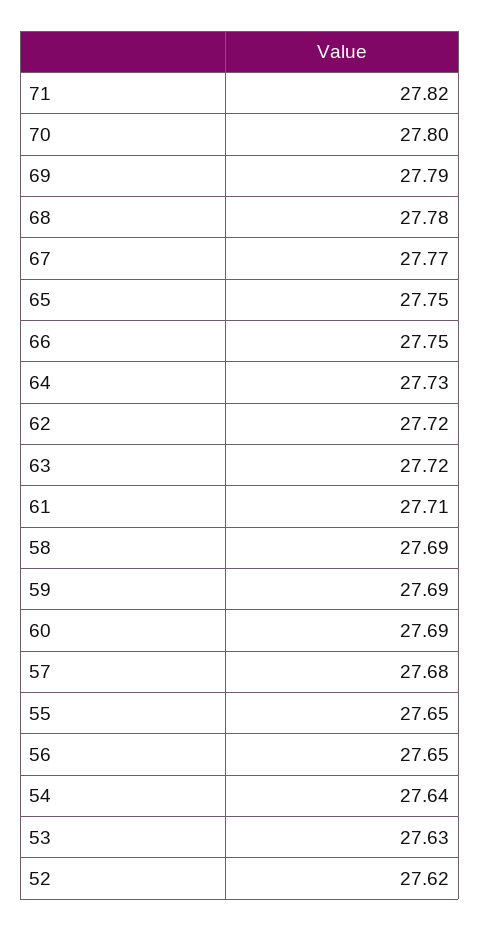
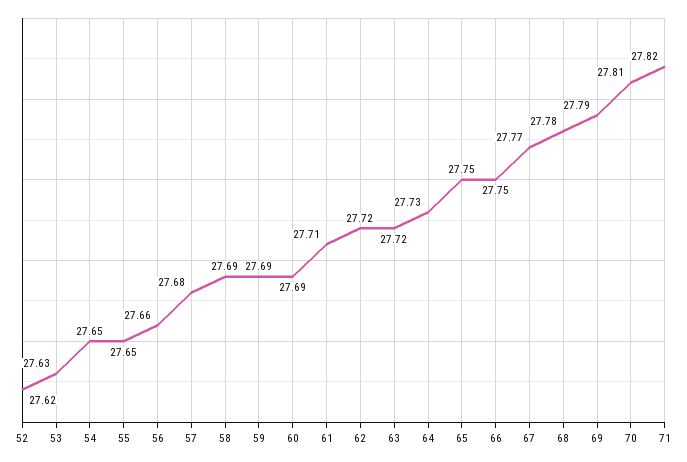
70: 27.8 -> 27.81
56: 27.65 -> 27.66
54: 27.64 -> 27.65

